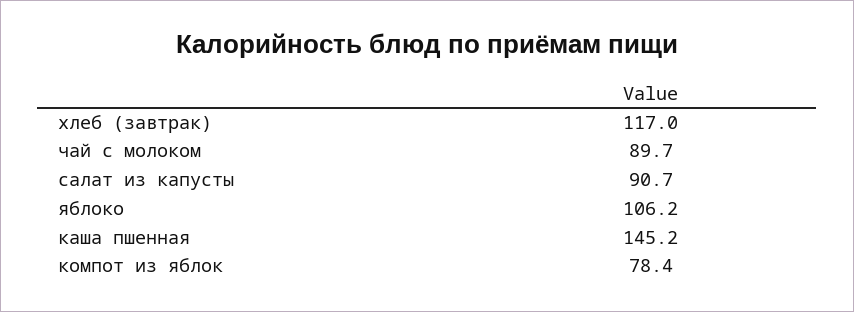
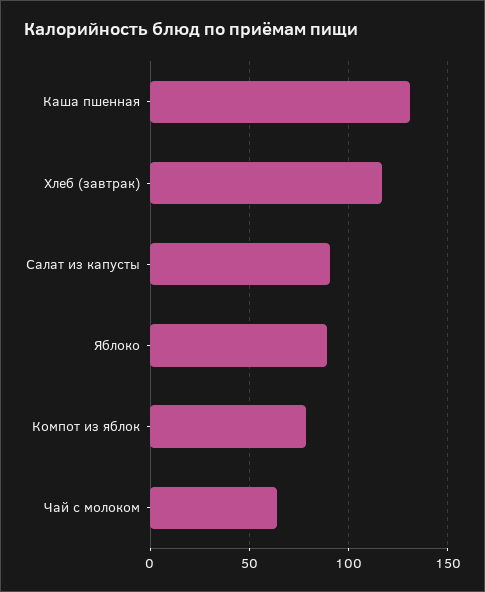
чай с молоком: 89.7 -> 65
яблоко: 106.2 -> 90
каша пшенная: 145.2 -> 130

